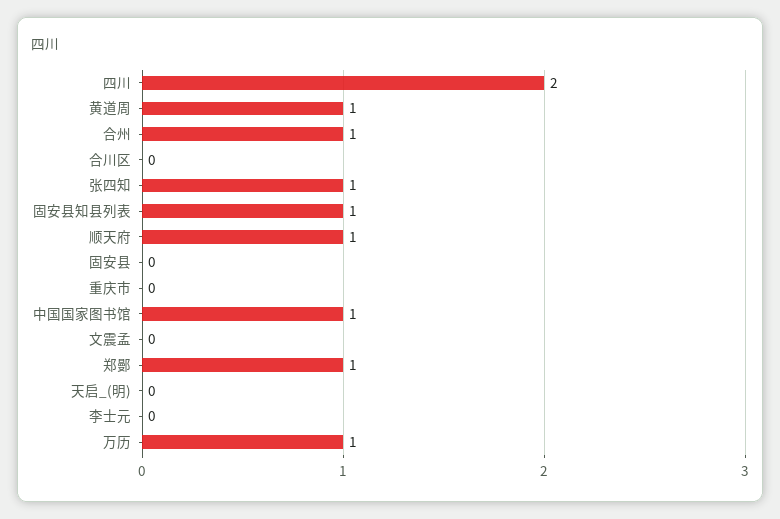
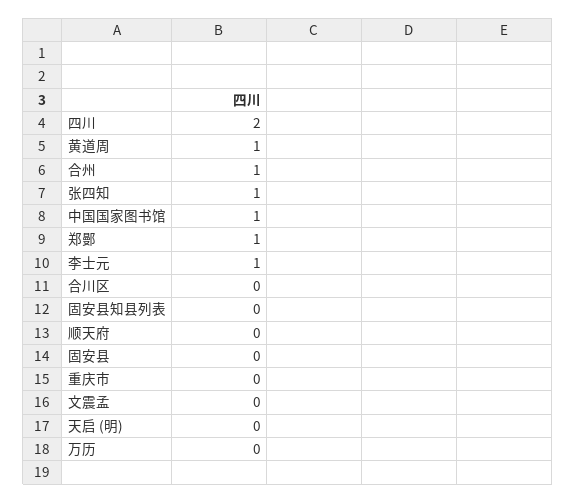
固安县知县列表: 1 -> 0
顺天府: 1 -> 0
李士元: 0 -> 1
万历: 1 -> 0

